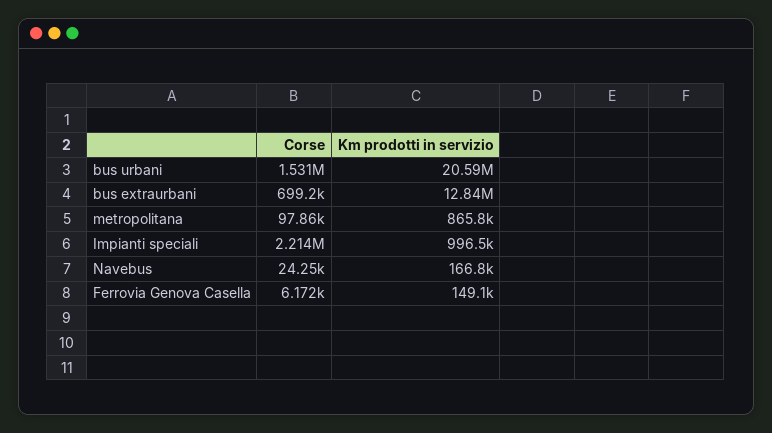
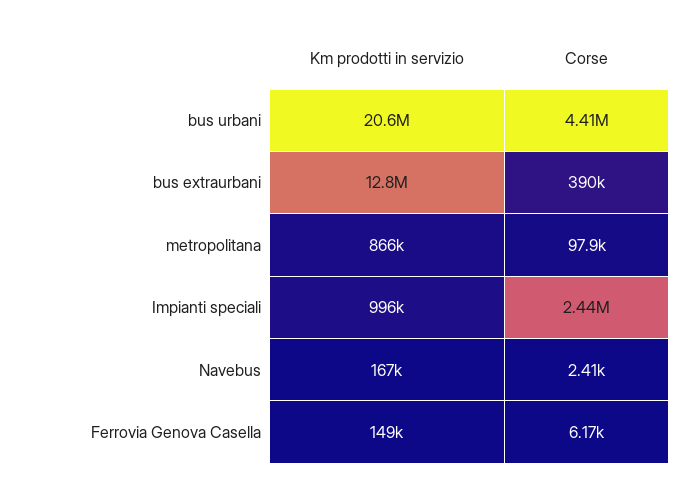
Corse, bus urbani: 1531000 -> 4410000
Corse, bus extraurbani: 699200 -> 390000
Corse, Impianti speciali: 2214000 -> 2440000
Corse, Navebus: 24250 -> 2410

